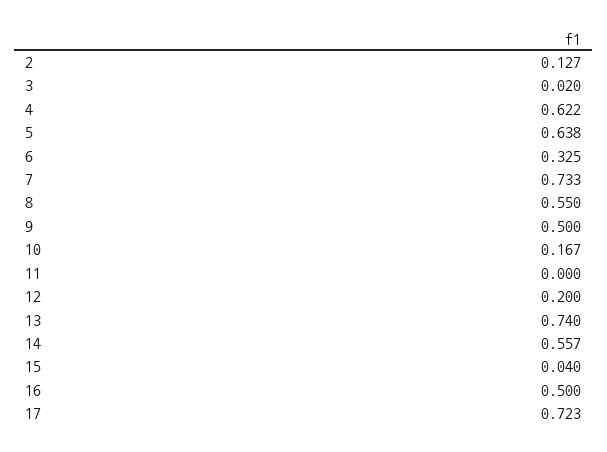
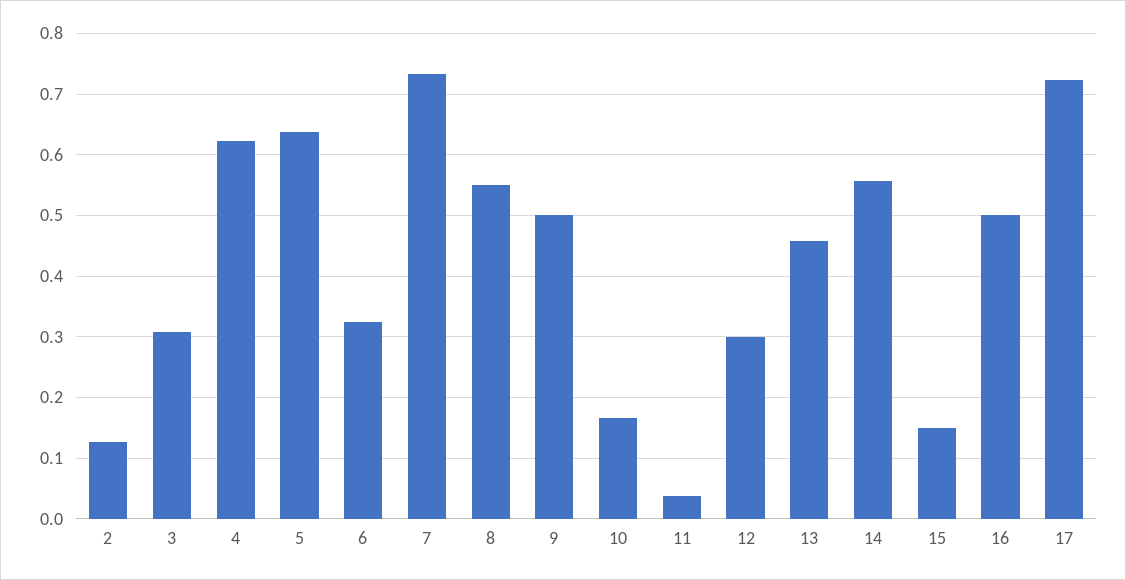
3: 0.02 -> 0.31
11: 0 -> 0.04
12: 0.2 -> 0.3
13: 0.74 -> 0.46
15: 0.04 -> 0.15

